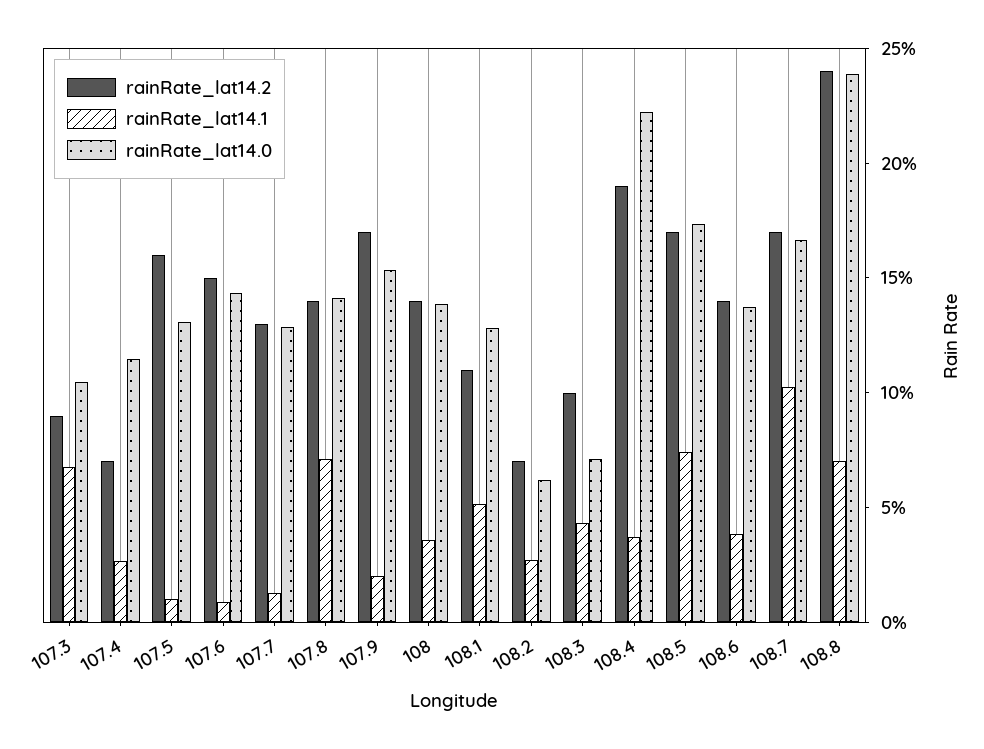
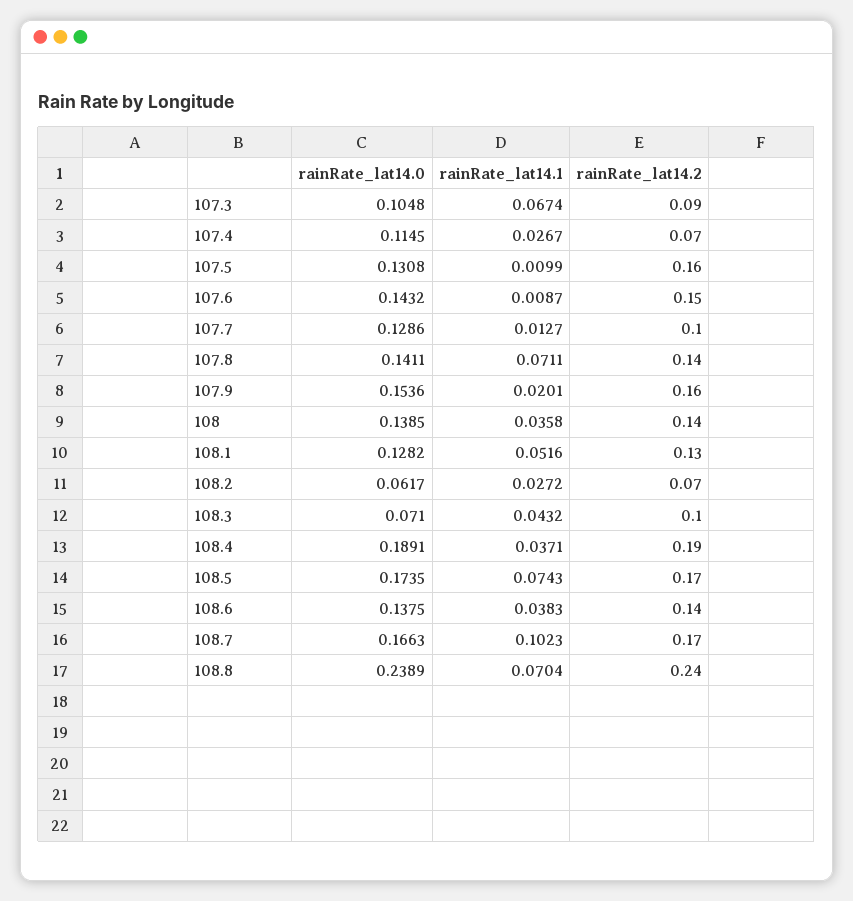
rainRate_lat14.2, 107.7: 0.13 -> 0.1
rainRate_lat14.2, 107.9: 0.17 -> 0.16
rainRate_lat14.2, 108.1: 0.11 -> 0.13
rainRate_lat14.0, 108.4: 0.22 -> 0.1891

